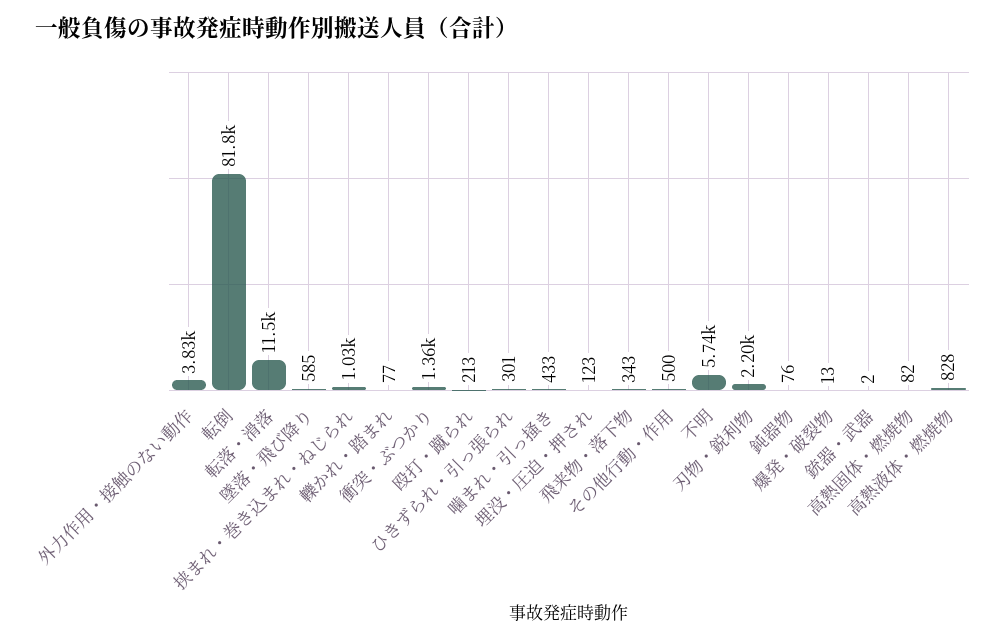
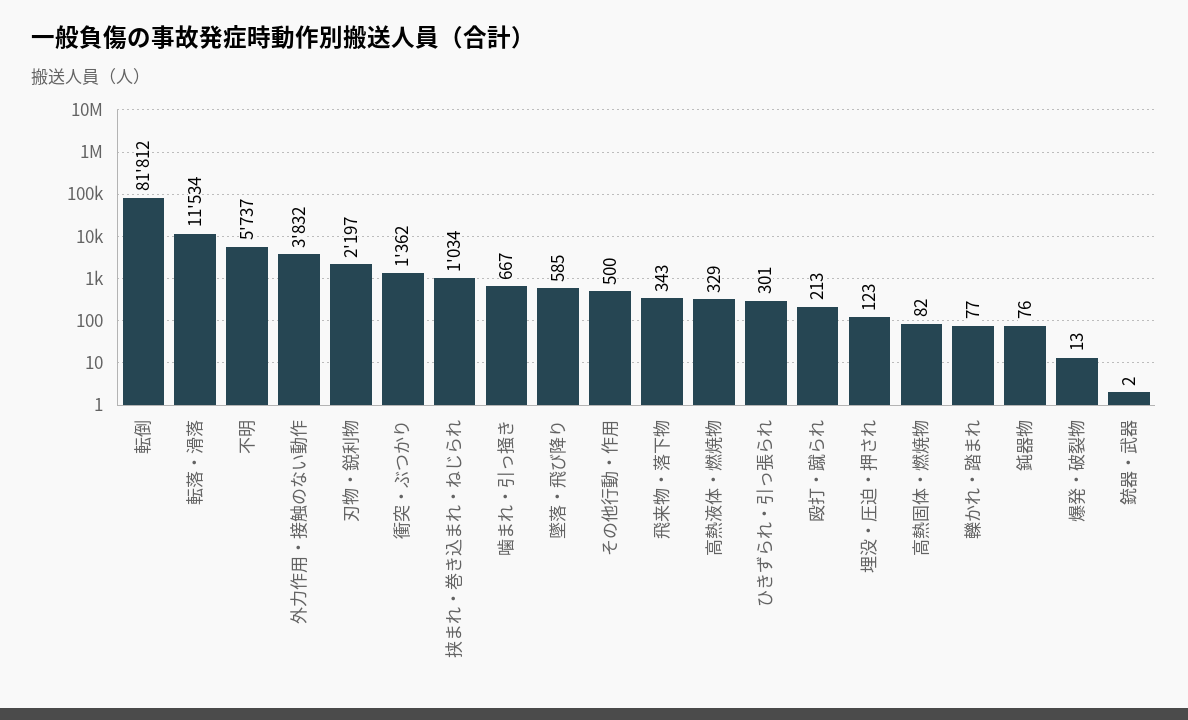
噛まれ・引っ掻き: 433 -> 667
高熱液体・燃焼物: 828 -> 329

